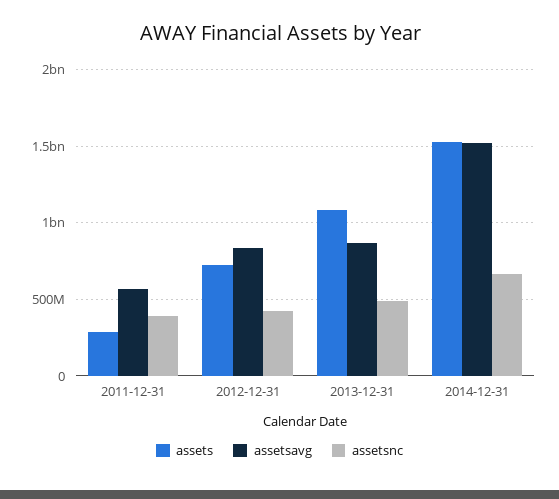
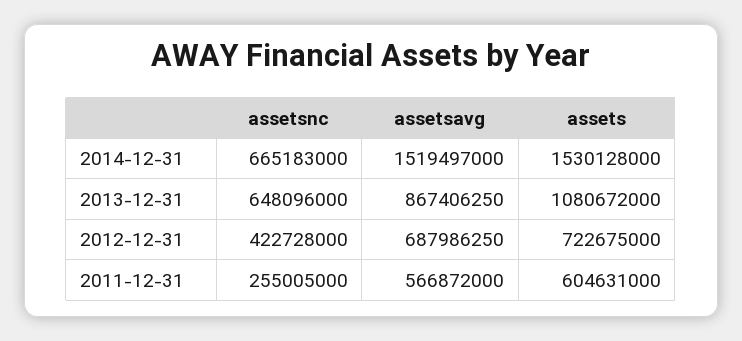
assets, 2011-12-31: 300000000 -> 604631000
assetsnc, 2011-12-31: 400000000 -> 255005000
assetsavg, 2012-12-31: 850000000 -> 687986250
assetsnc, 2013-12-31: 500000000 -> 648096000

